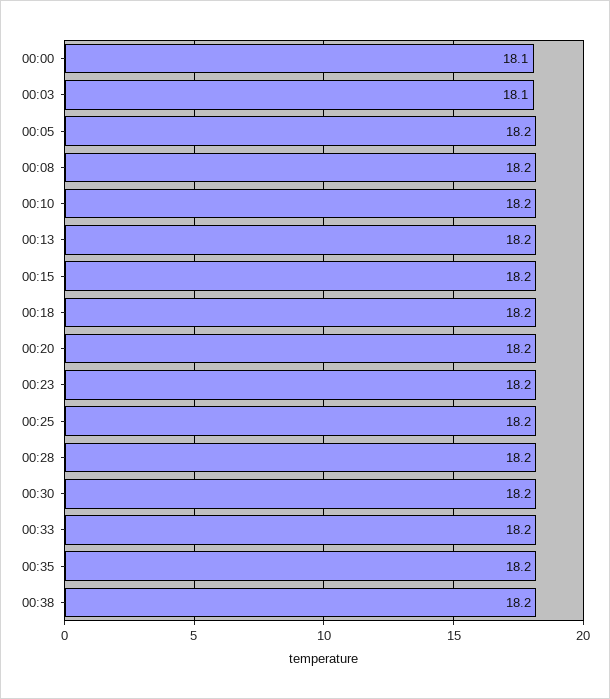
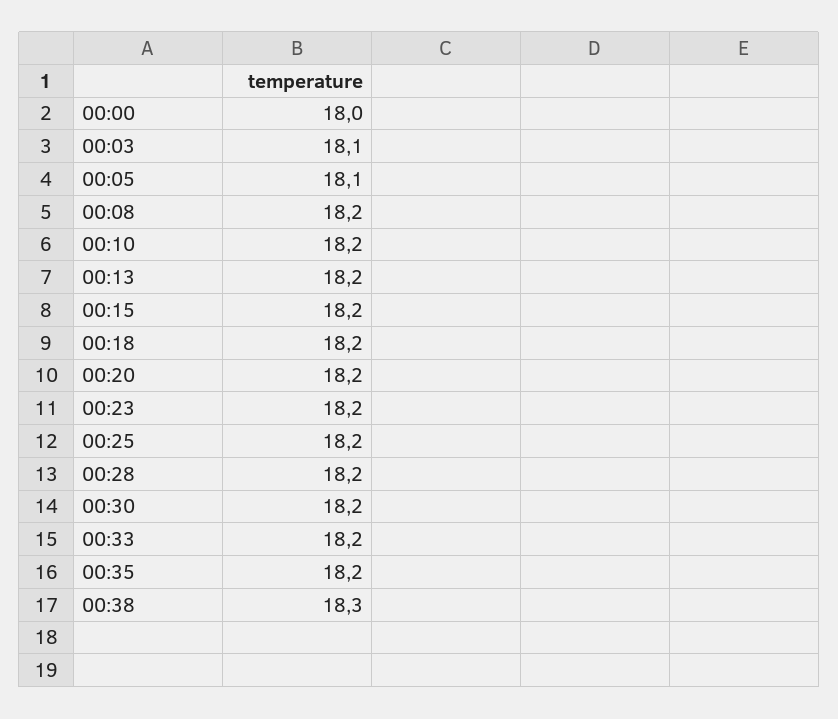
00:00: 18.1 -> 18
00:05: 18.2 -> 18.1
00:38: 18.2 -> 18.3

